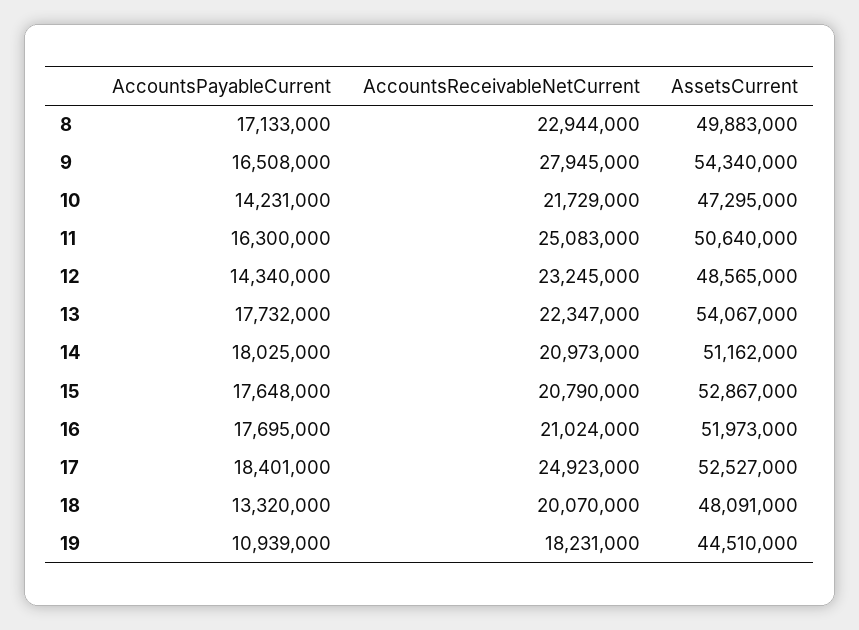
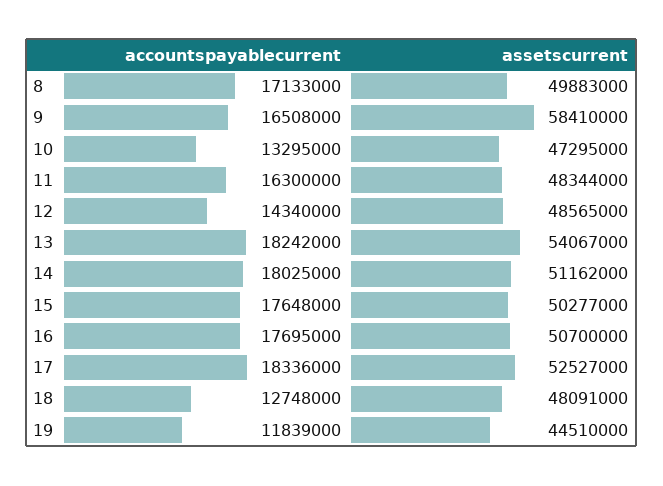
AccountsReceivableNetCurrent, 8: 22944000 -> none
AccountsReceivableNetCurrent, 9: 27945000 -> none
AssetsCurrent, 9: 54340000 -> 58410000
AccountsPayableCurrent, 10: 14231000 -> 13295000
AccountsReceivableNetCurrent, 10: 21729000 -> none
AccountsReceivableNetCurrent, 11: 25083000 -> none
AssetsCurrent, 11: 50640000 -> 48344000
AccountsReceivableNetCurrent, 12: 23245000 -> none
AccountsPayableCurrent, 13: 17732000 -> 18242000
AccountsReceivableNetCurrent, 13: 22347000 -> none
AccountsReceivableNetCurrent, 14: 20973000 -> none
AccountsReceivableNetCurrent, 15: 20790000 -> none
AssetsCurrent, 15: 52867000 -> 50277000
AccountsReceivableNetCurrent, 16: 21024000 -> none
AssetsCurrent, 16: 51973000 -> 50700000
AccountsPayableCurrent, 17: 18401000 -> 18336000
AccountsReceivableNetCurrent, 17: 24923000 -> none
AccountsPayableCurrent, 18: 13320000 -> 12748000
AccountsReceivableNetCurrent, 18: 20070000 -> none
AccountsPayableCurrent, 19: 10939000 -> 11839000
AccountsReceivableNetCurrent, 19: 18231000 -> none

